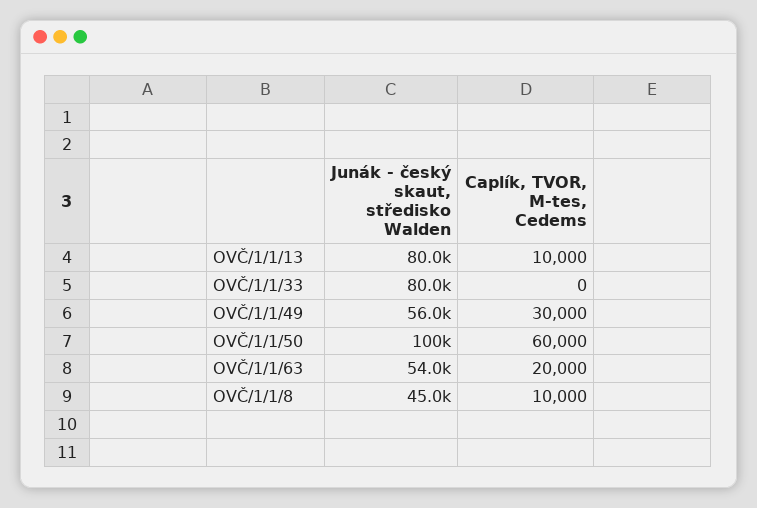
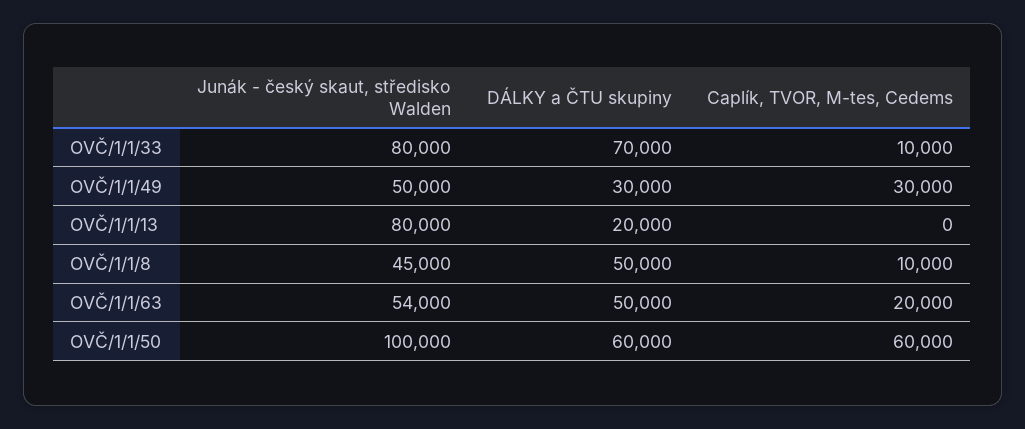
Caplík, TVOR, M-tes, Cedems, OVČ/1/1/13: 10000 -> 0
Caplík, TVOR, M-tes, Cedems, OVČ/1/1/33: 0 -> 10000
Junák - český skaut, středisko Walden, OVČ/1/1/49: 56000 -> 50000
DÁLKY a ČTU skupiny, OVČ/1/1/33: none -> 70000
DÁLKY a ČTU skupiny, OVČ/1/1/49: none -> 30000
DÁLKY a ČTU skupiny, OVČ/1/1/13: none -> 20000
DÁLKY a ČTU skupiny, OVČ/1/1/8: none -> 50000
DÁLKY a ČTU skupiny, OVČ/1/1/63: none -> 50000
DÁLKY a ČTU skupiny, OVČ/1/1/50: none -> 60000

